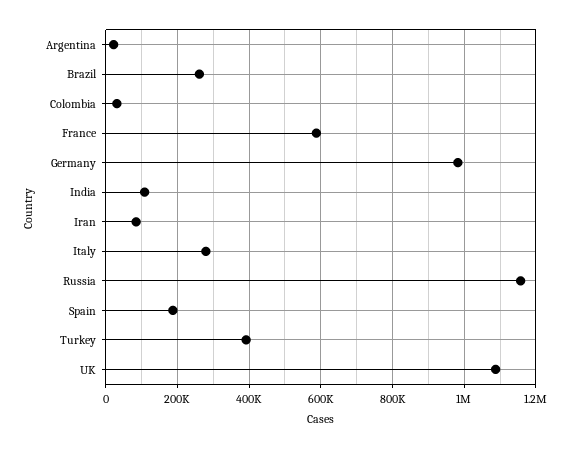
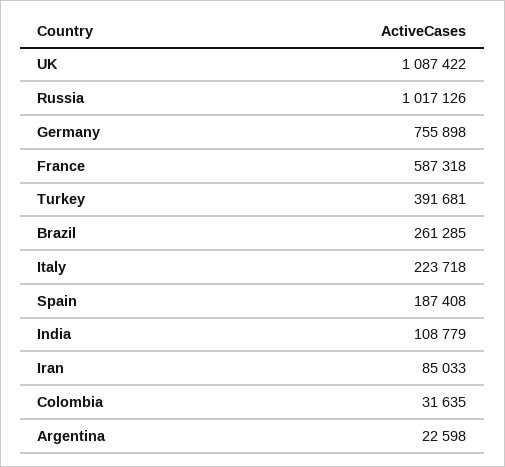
Germany: 980000 -> 755898
Italy: 280000 -> 223718
Russia: 1160000 -> 1017126

